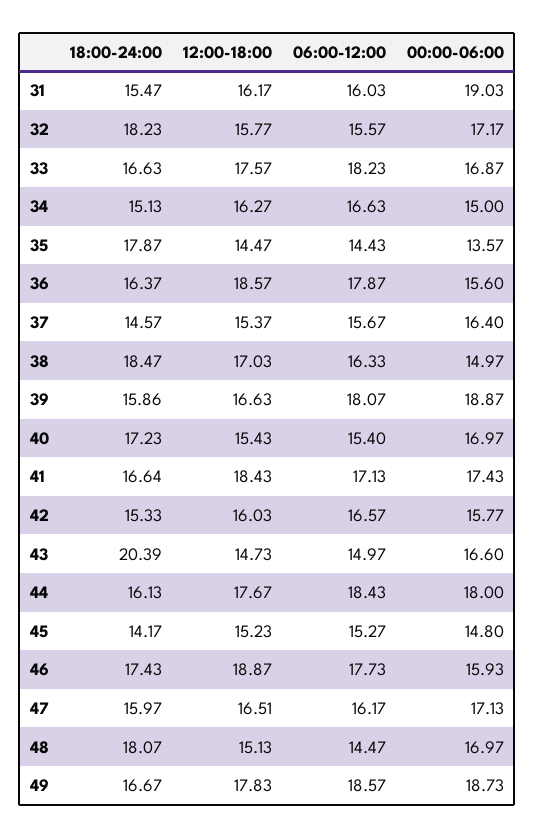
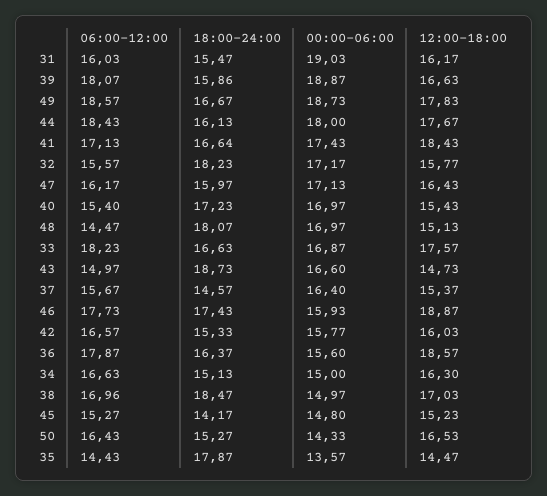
12:00-18:00, 34: 16.27 -> 16.3
06:00-12:00, 38: 16.33 -> 16.96
18:00-24:00, 43: 20.39 -> 18.73
12:00-18:00, 47: 16.51 -> 16.43
06:00-12:00, 50: none -> 16.43
18:00-24:00, 50: none -> 15.27
00:00-06:00, 50: none -> 14.33
12:00-18:00, 50: none -> 16.53

